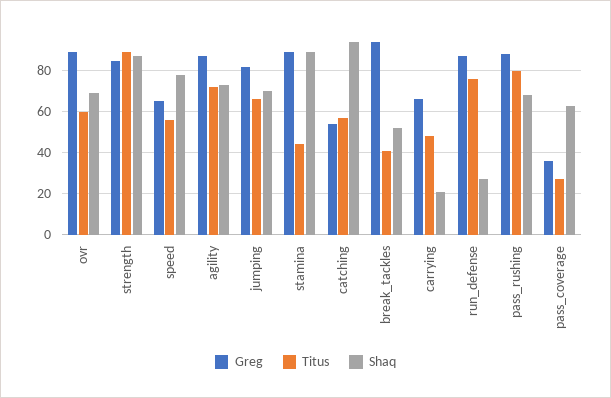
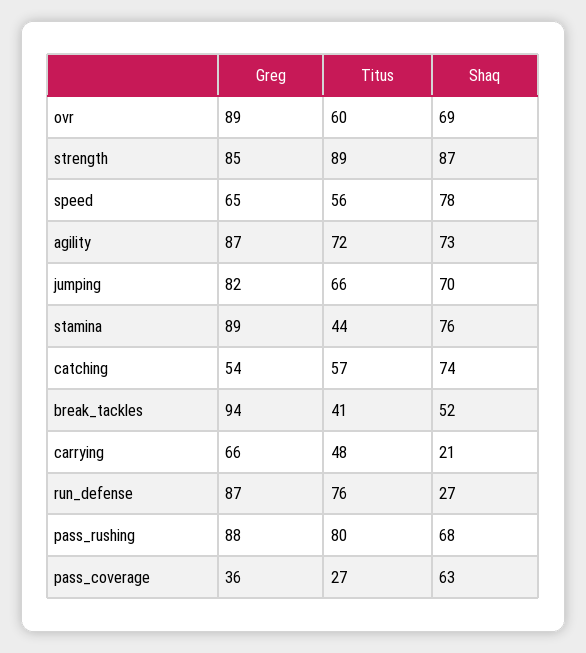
Shaq, stamina: 90 -> 76
Shaq, catching: 95 -> 74

